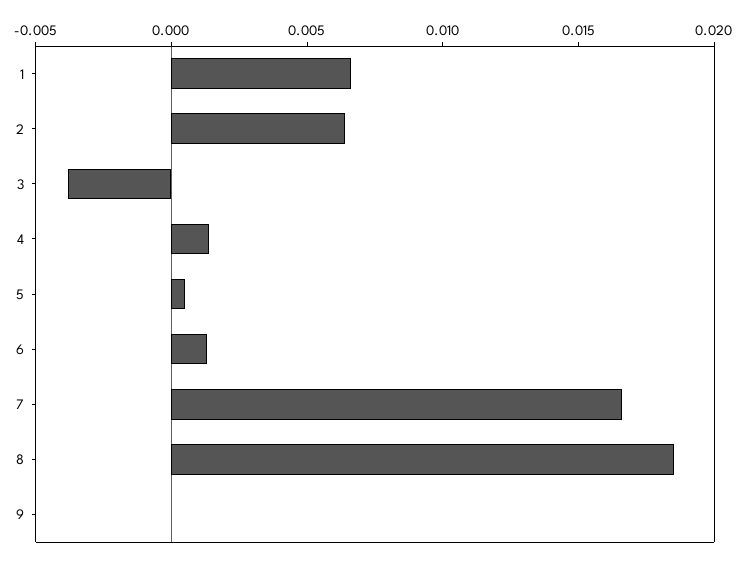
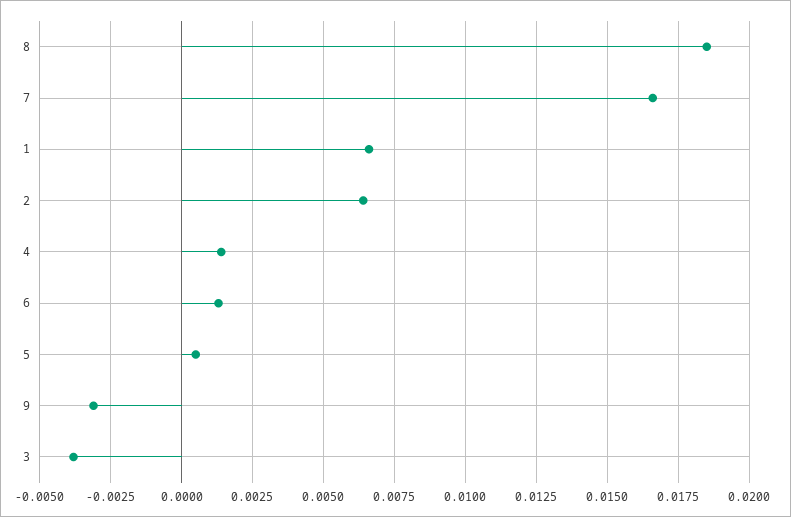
9: 0 -> -0.003

